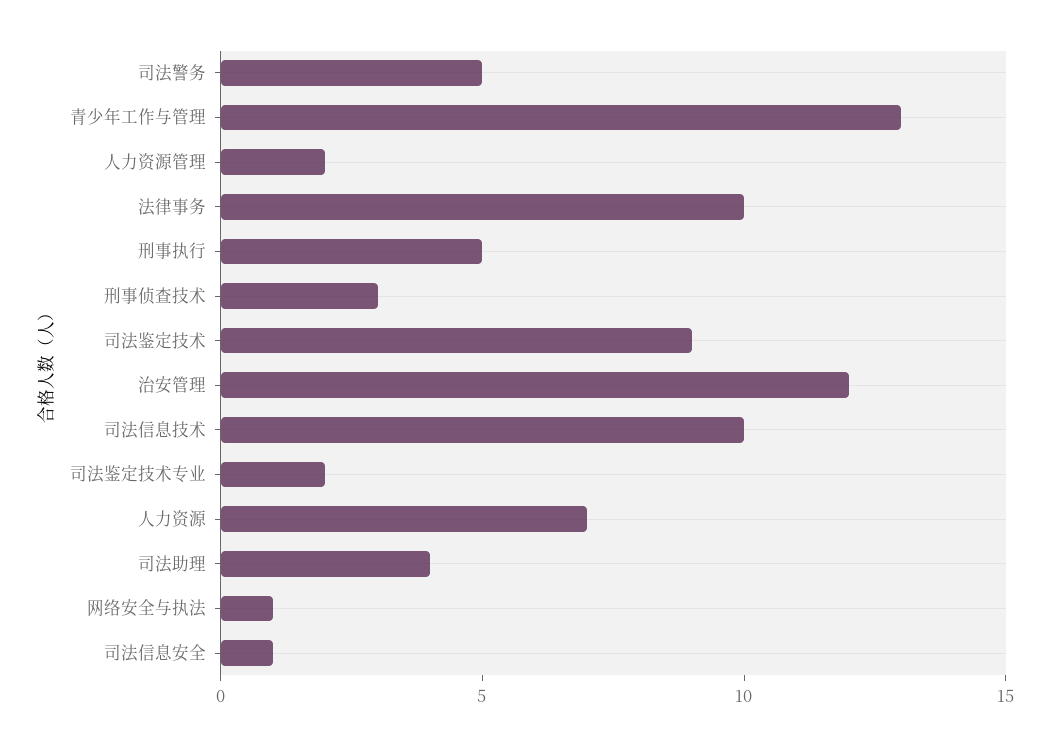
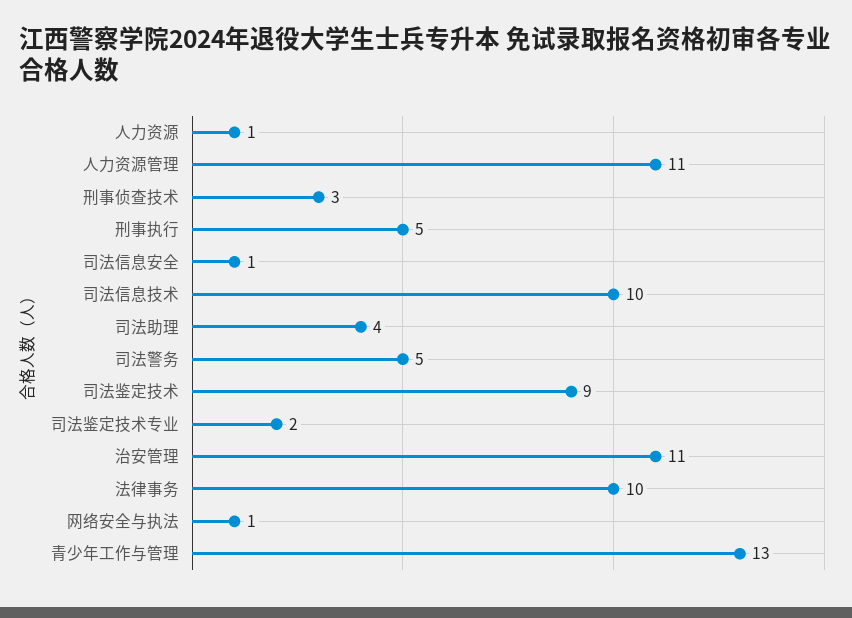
人力资源管理: 2 -> 11
治安管理: 12 -> 11
人力资源: 7 -> 1

